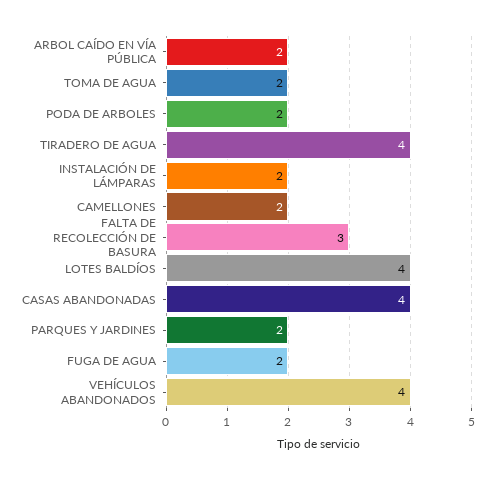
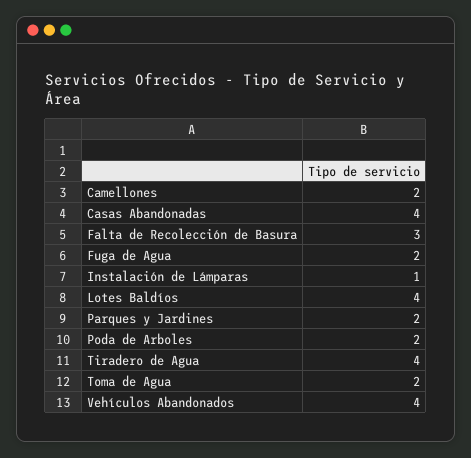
ARBOL CAÍDO EN VÍA PÚBLICA: 2 -> none
INSTALACIÓN DE LÁMPARAS: 2 -> 1

